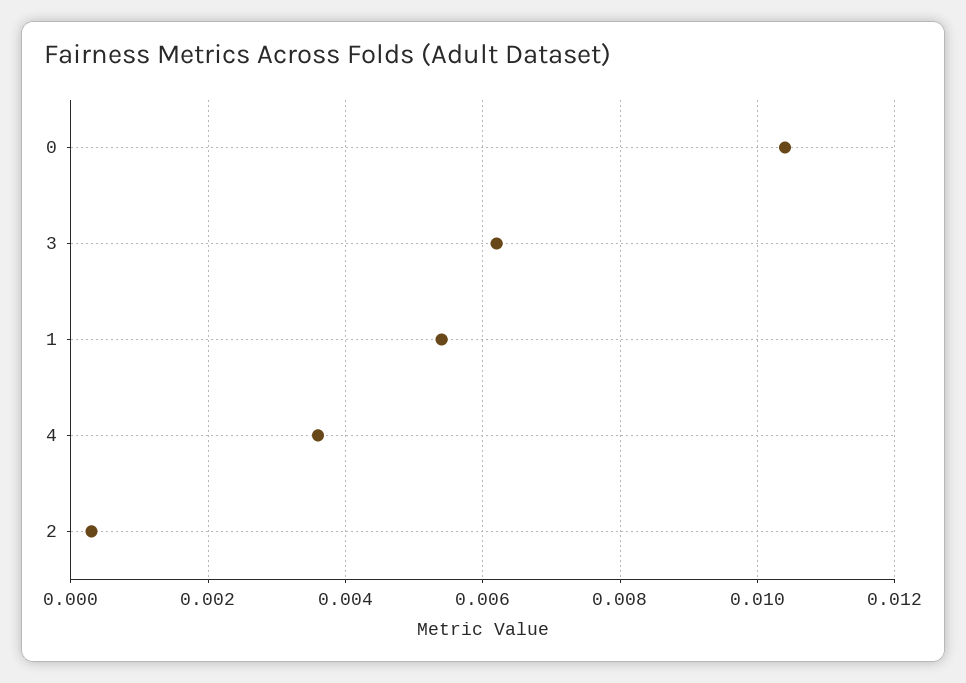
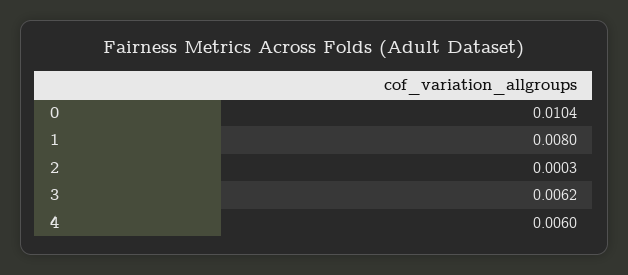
1: 0.0055 -> 0.008
4: 0.0035 -> 0.006

